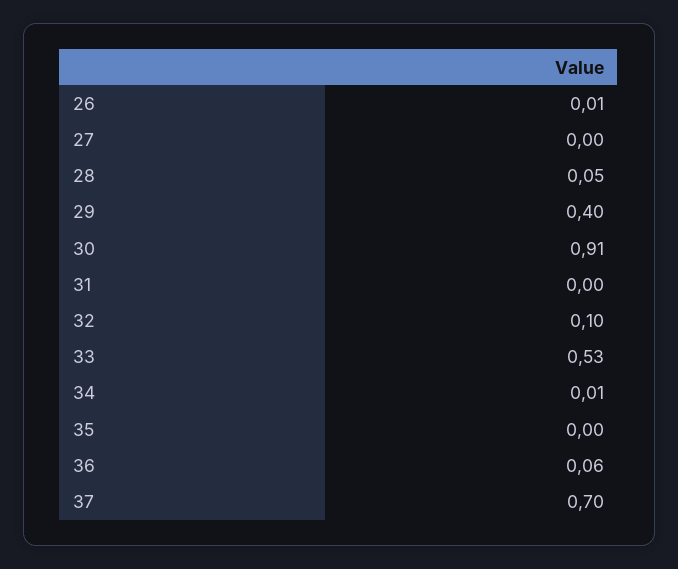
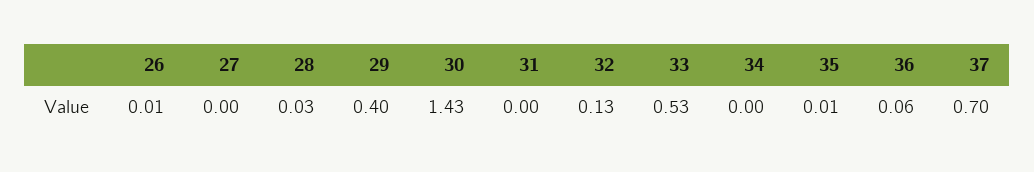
28: 0.05 -> 0.03
30: 0.91 -> 1.43
32: 0.1 -> 0.13
34: 0.01 -> 0
35: 0 -> 0.01

